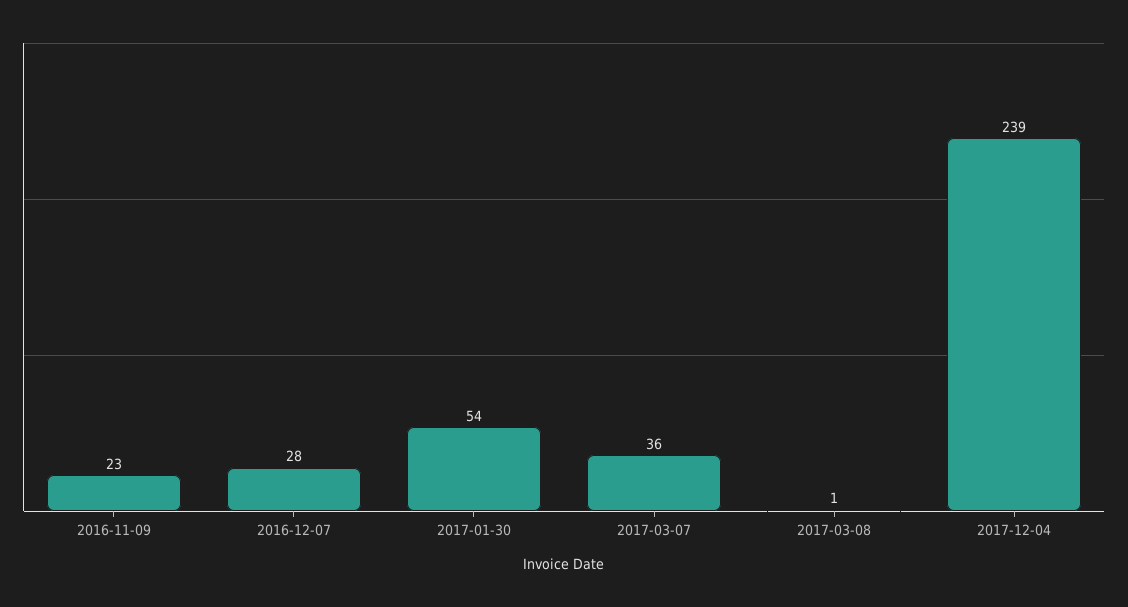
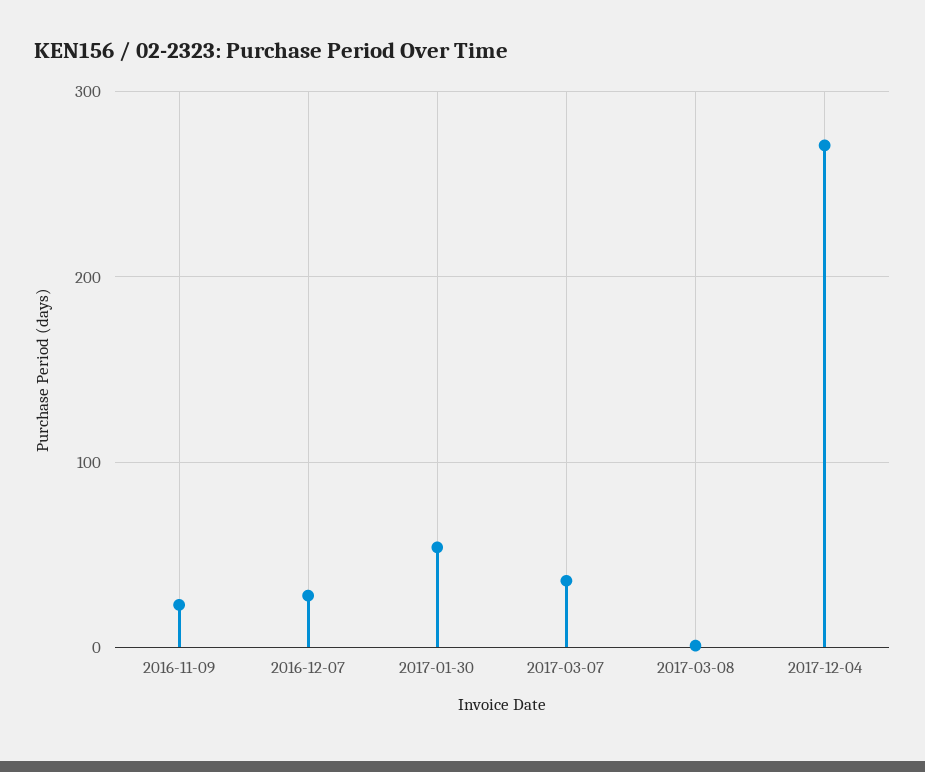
2017-12-04: 239 -> 270

